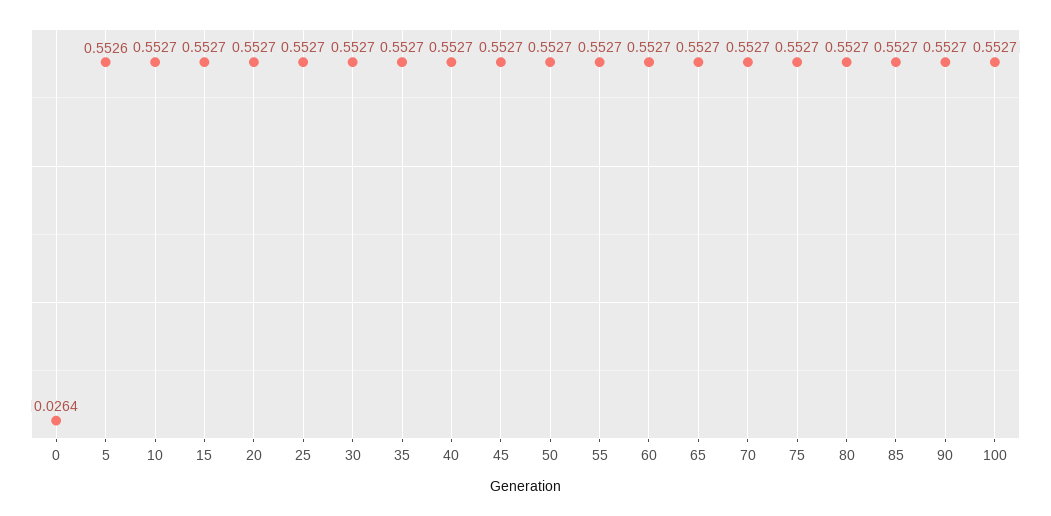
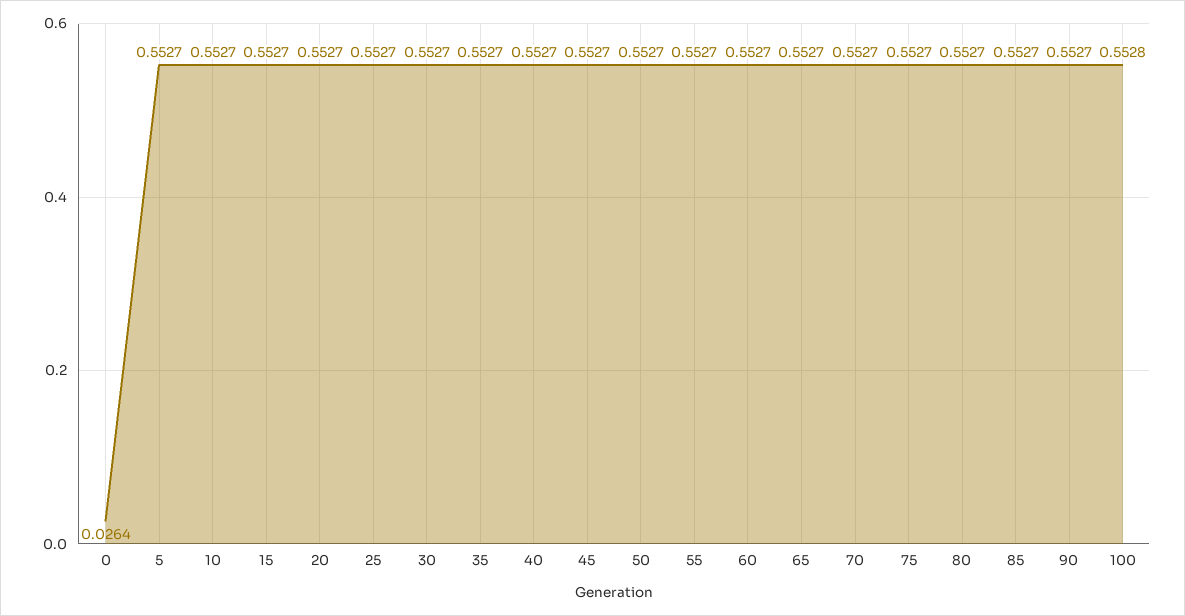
5: 0.5526 -> 0.5527
100: 0.5527 -> 0.5528

